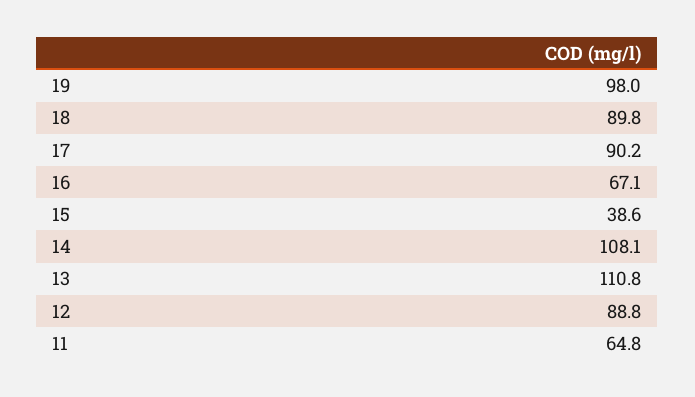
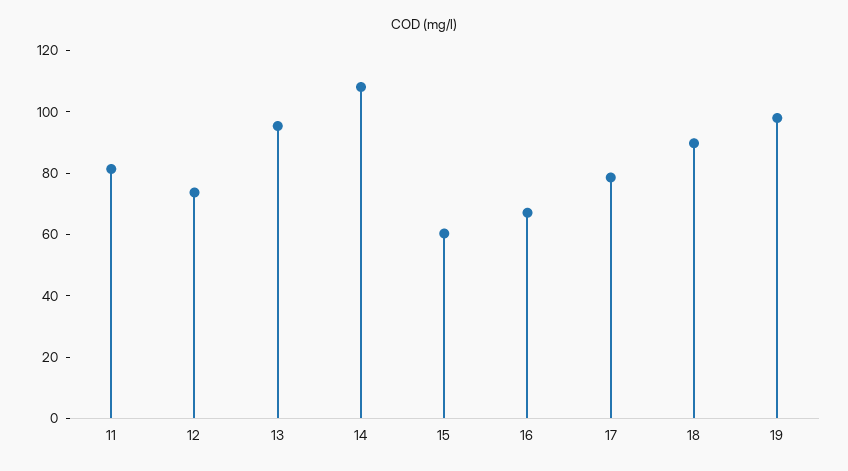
17: 90.2 -> 80
15: 38.6 -> 60
13: 110.8 -> 95
12: 88.8 -> 75
11: 64.8 -> 80

